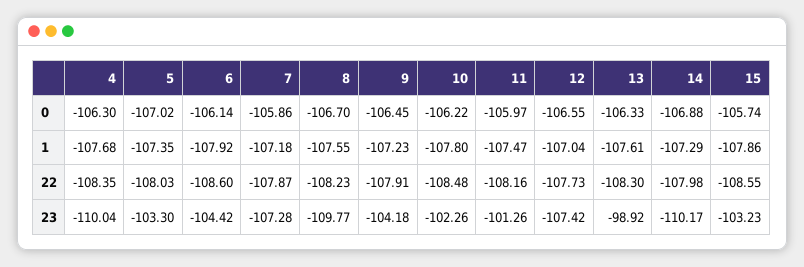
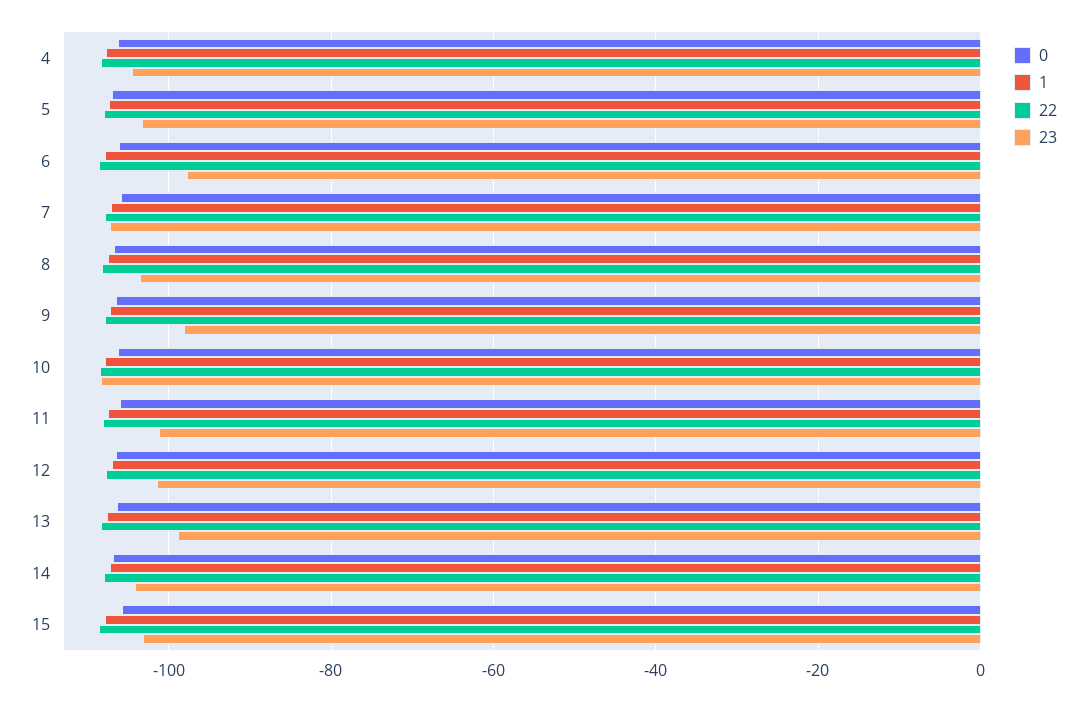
23, 4: -110.04 -> -104
23, 6: -104.42 -> -98
23, 8: -109.77 -> -104
23, 9: -104.18 -> -98
23, 10: -102.26 -> -108
23, 12: -107.42 -> -102
23, 14: -110.17 -> -104

